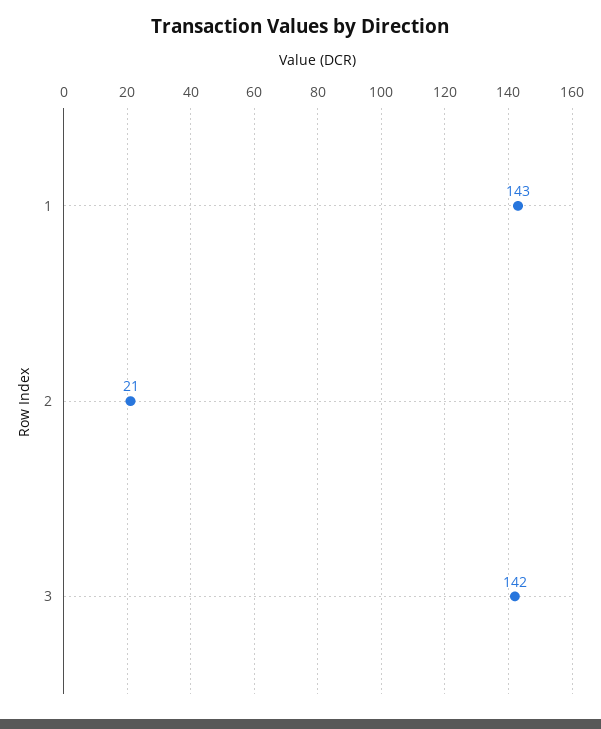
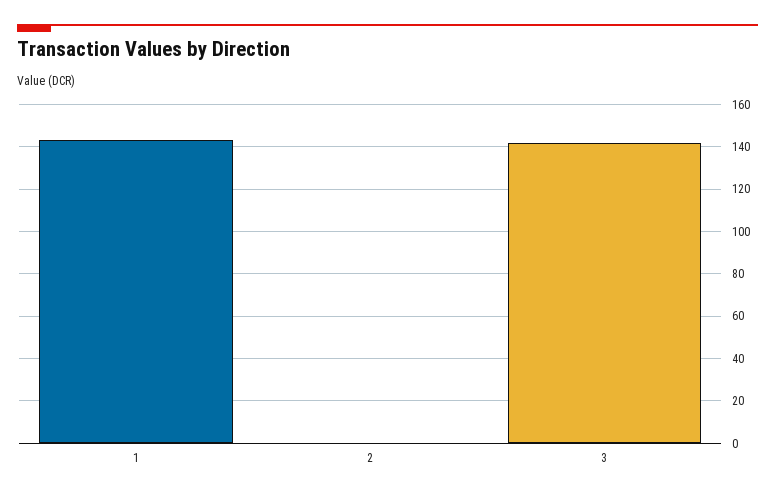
2: 21 -> 0

